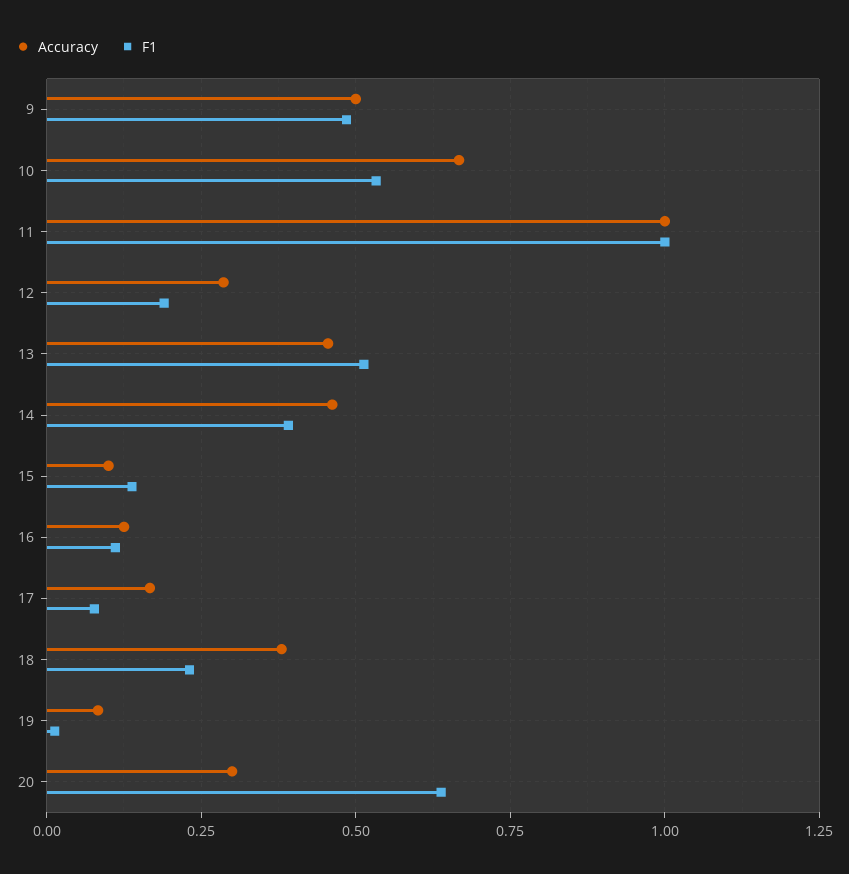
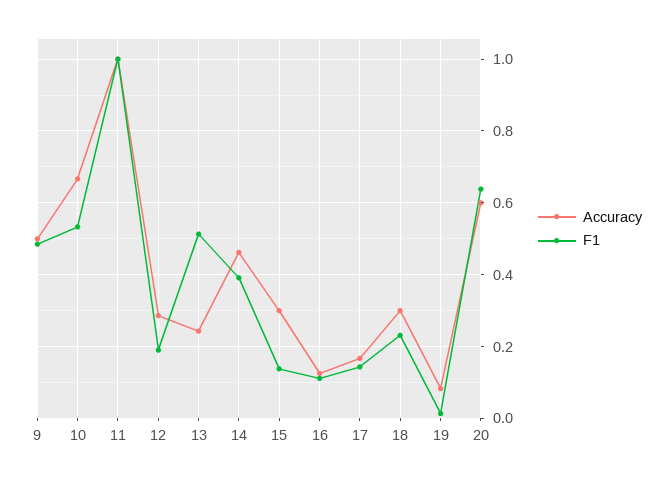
Accuracy, 13: 0.45 -> 0.24
Accuracy, 15: 0.1 -> 0.3
F1, 17: 0.075 -> 0.14
Accuracy, 18: 0.375 -> 0.3
Accuracy, 20: 0.3 -> 0.6

